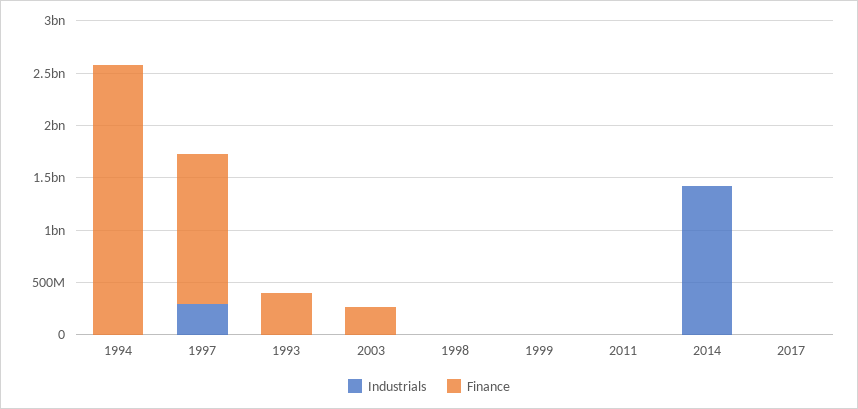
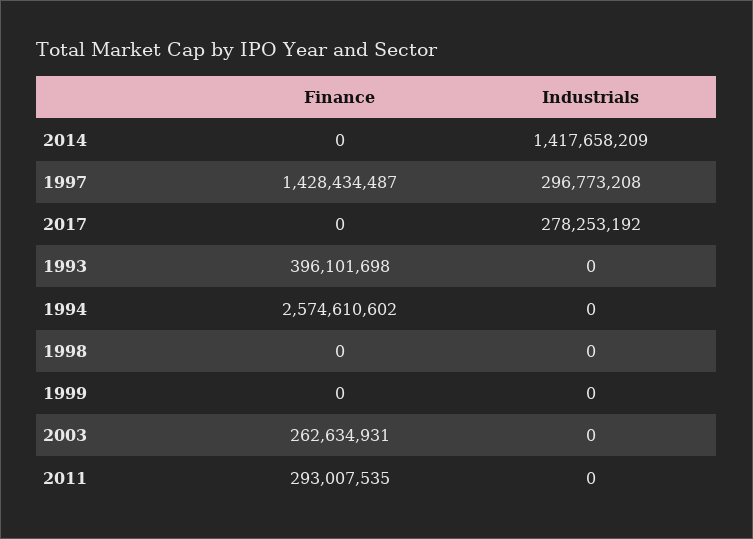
Finance, 2011: 0 -> 293007535
Industrials, 2017: 0 -> 278253192

